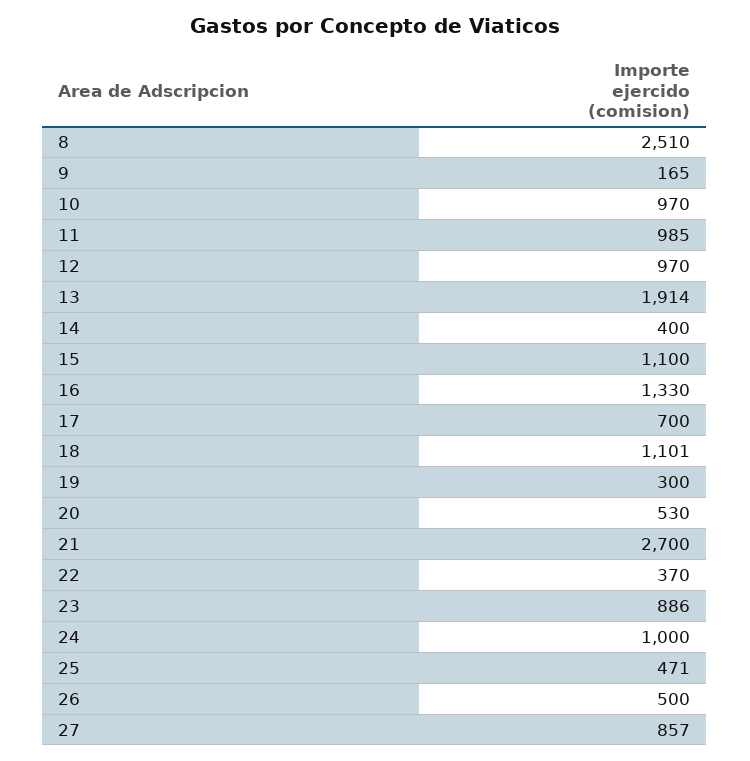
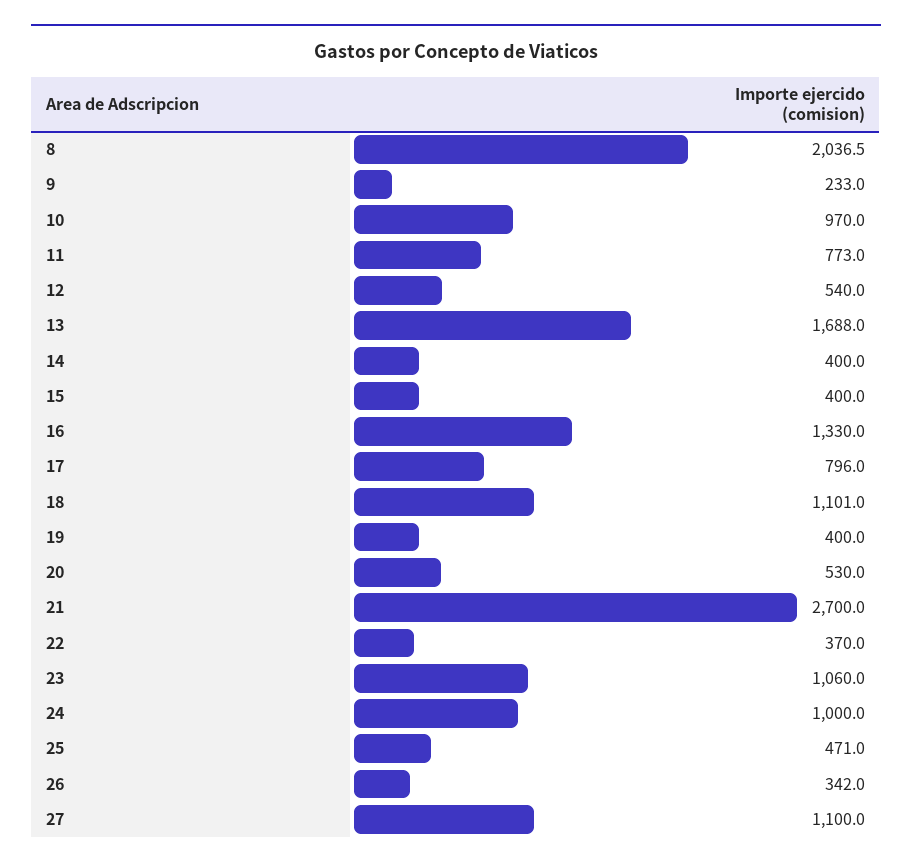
8: 2510 -> 2036.5
9: 165 -> 233
11: 985 -> 773
12: 970 -> 540
13: 1914 -> 1688
15: 1100 -> 400
17: 700 -> 796
19: 300 -> 400
23: 886 -> 1060
26: 500 -> 342
27: 857 -> 1100

